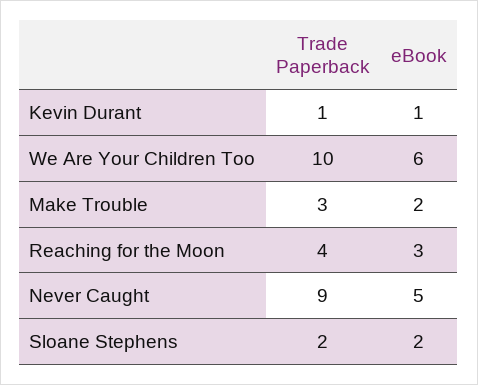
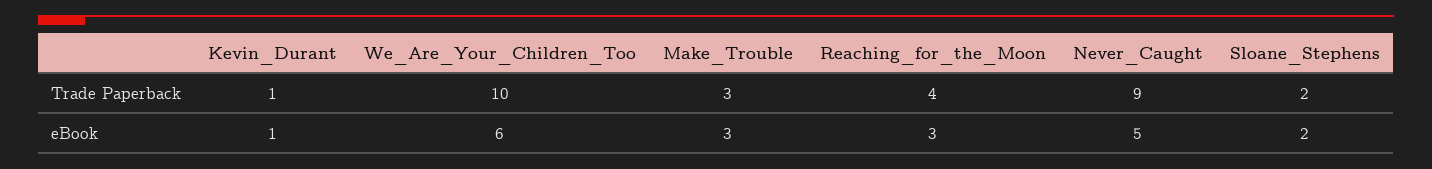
eBook, Make Trouble: 2 -> 3

